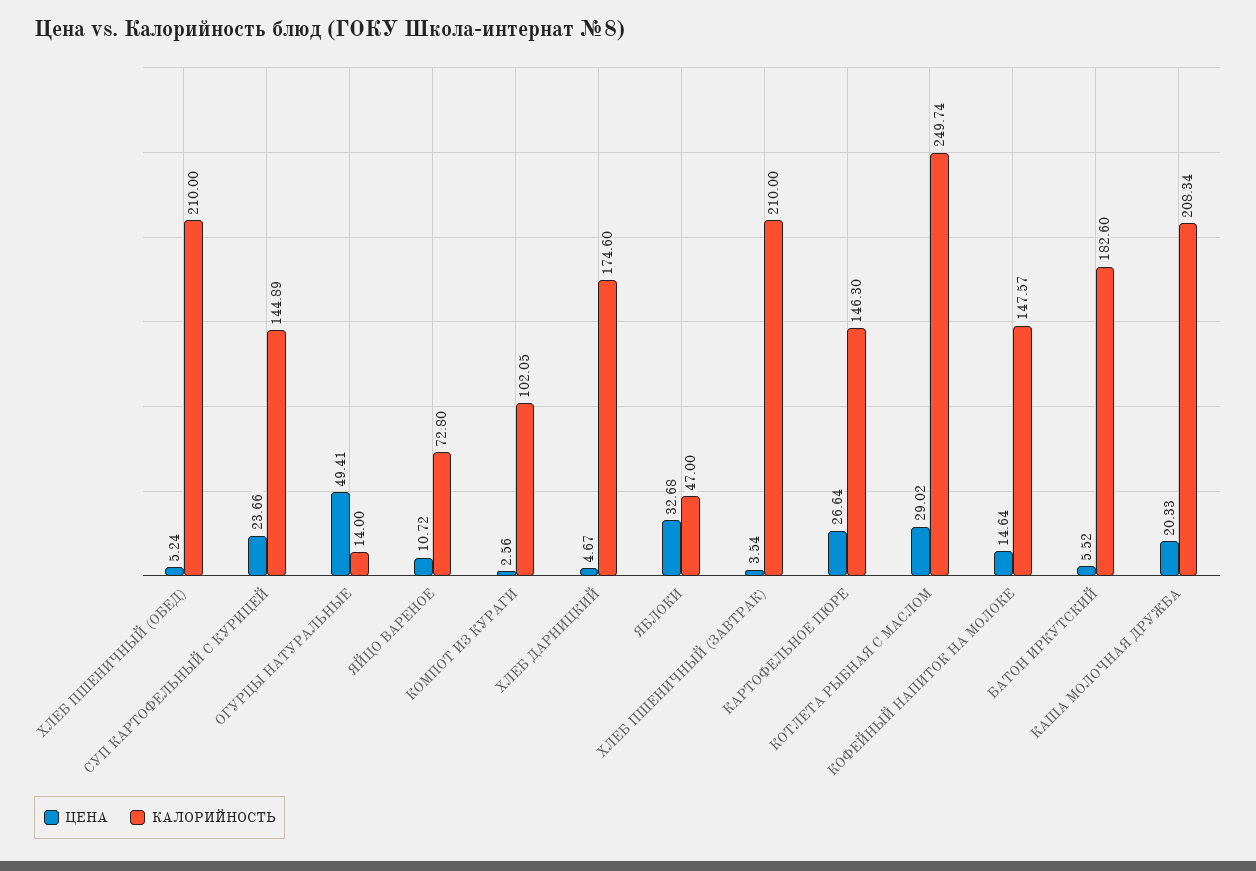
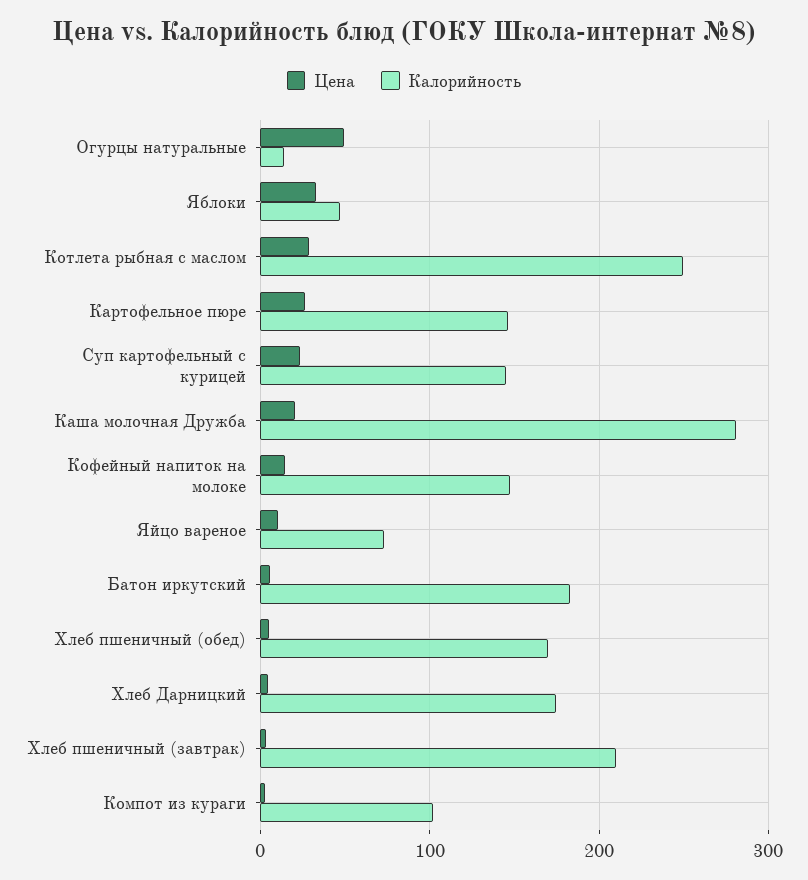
КАЛОРИЙНОСТЬ, ХЛЕБ ПШЕНИЧНЫЙ (ОБЕД): 210 -> 170
КАЛОРИЙНОСТЬ, КАША МОЛОЧНАЯ ДРУЖБА: 208.34 -> 280

